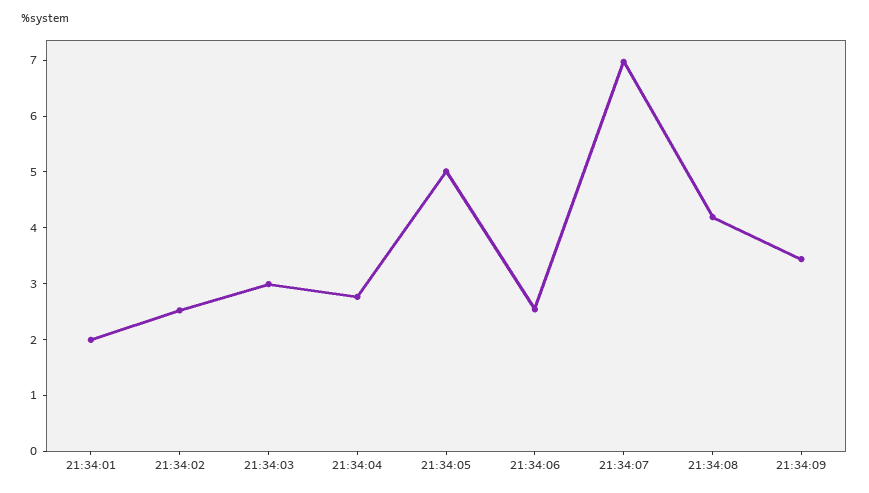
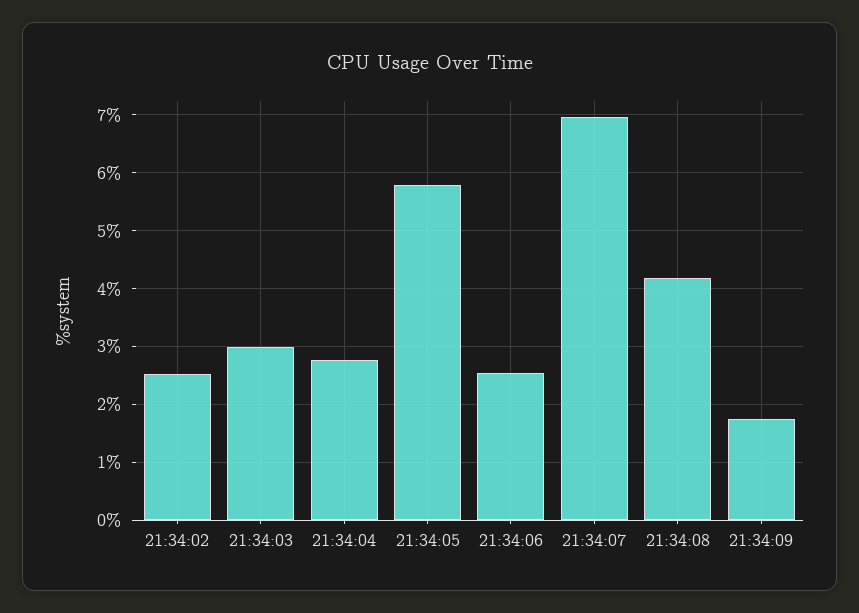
21:34:01: 2 -> none
21:34:05: 5 -> 5.8
21:34:09: 3.4 -> 1.8

